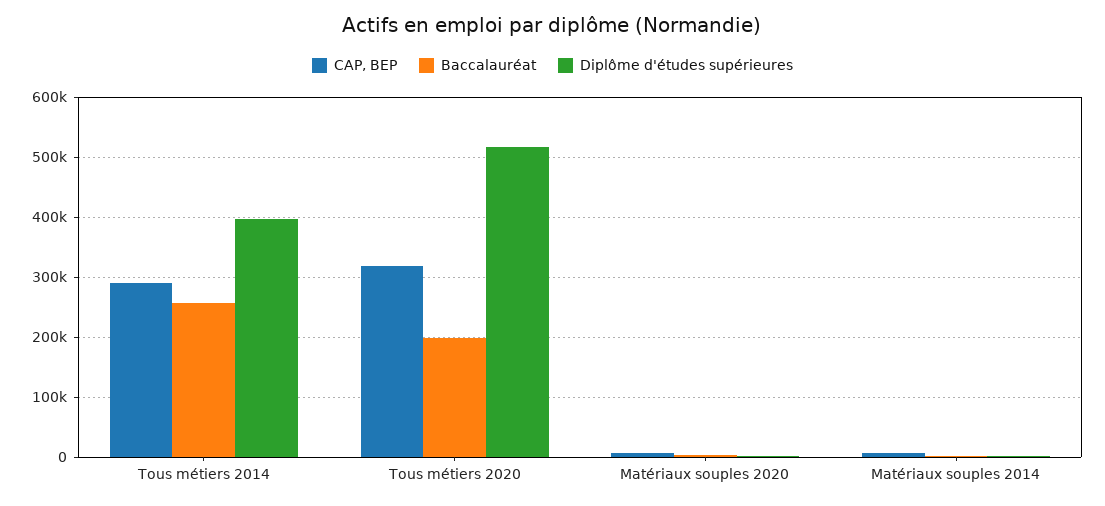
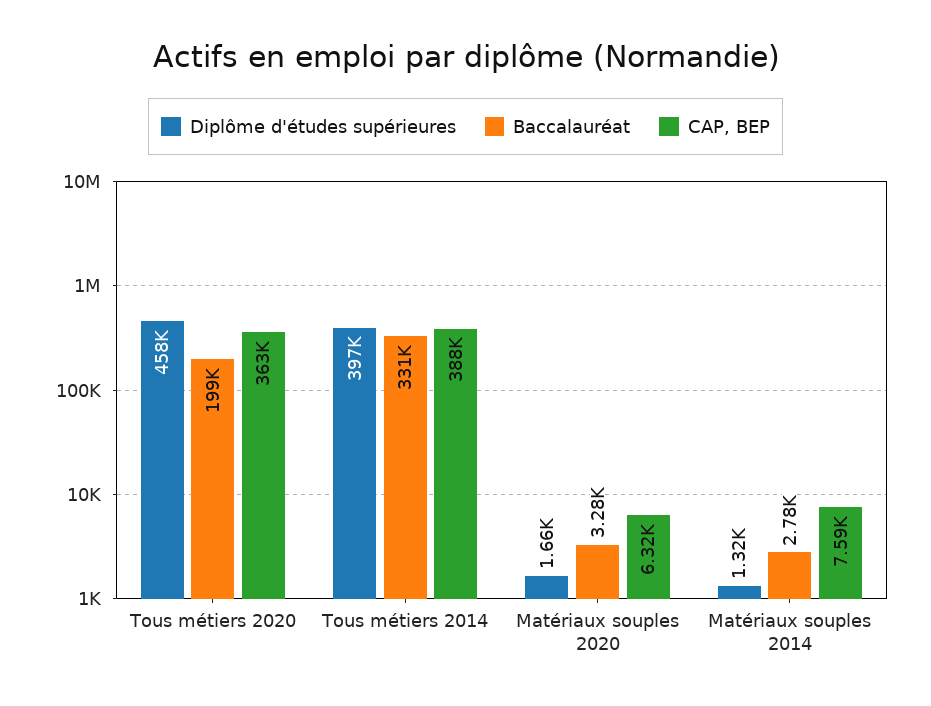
CAP, BEP, Tous métiers 2014: 290000 -> 388000
Baccalauréat, Tous métiers 2014: 260000 -> 331000
CAP, BEP, Tous métiers 2020: 320000 -> 363000
Diplôme d'études supérieures, Tous métiers 2020: 520000 -> 458000

